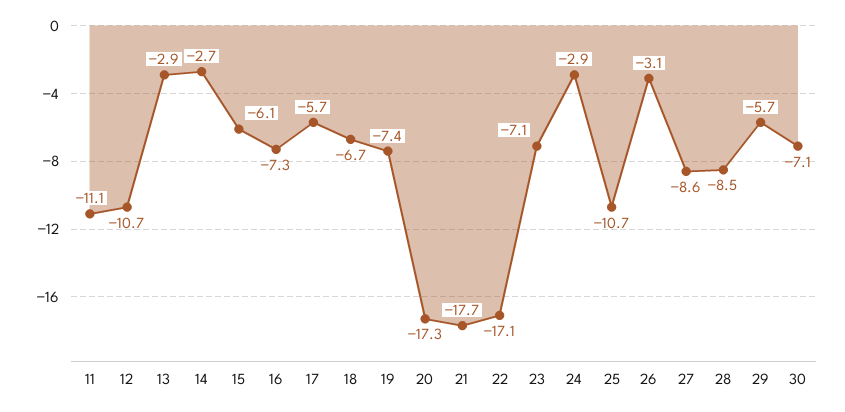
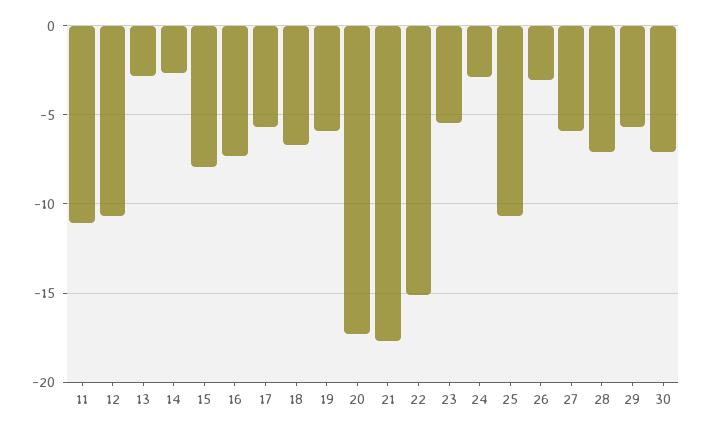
15: -6.1 -> -8
19: -7.4 -> -6
22: -17.1 -> -15
23: -7.1 -> -5.5
27: -8.6 -> -6
28: -8.5 -> -7

